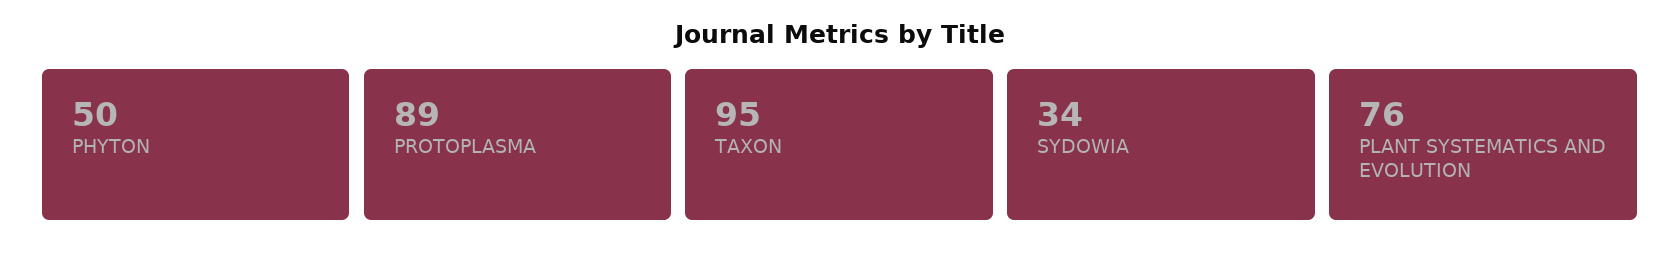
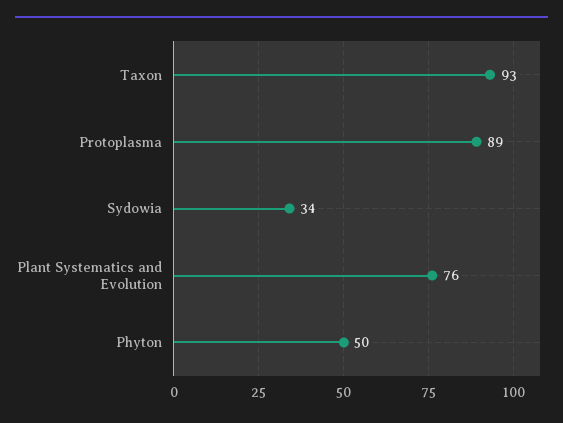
TAXON: 95 -> 93

